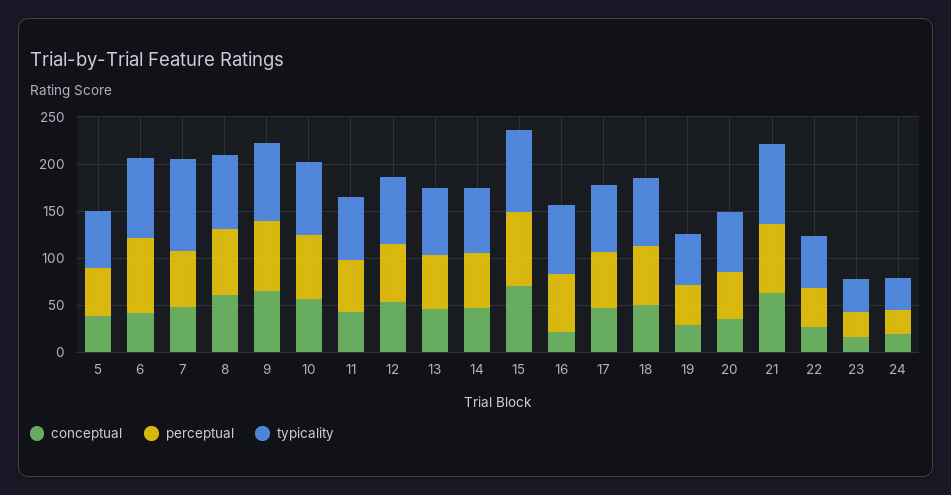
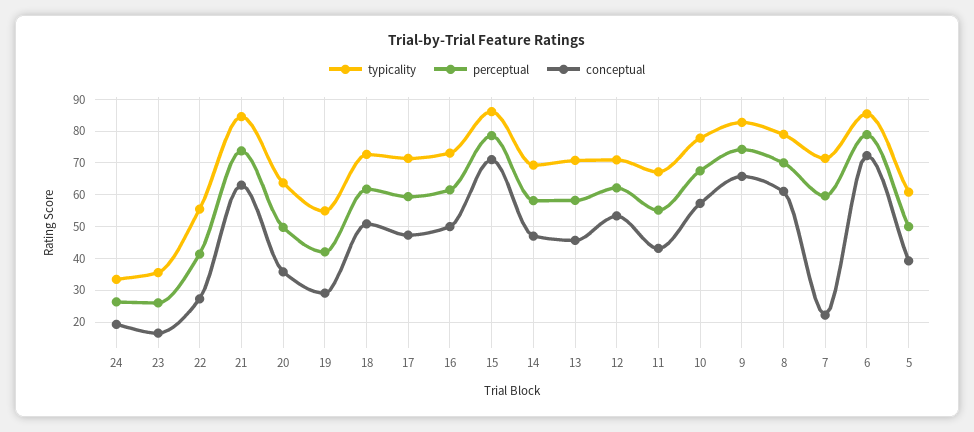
conceptual, 6: 40 -> 72
conceptual, 7: 50 -> 22
typicality, 7: 100 -> 72
conceptual, 16: 20 -> 50

